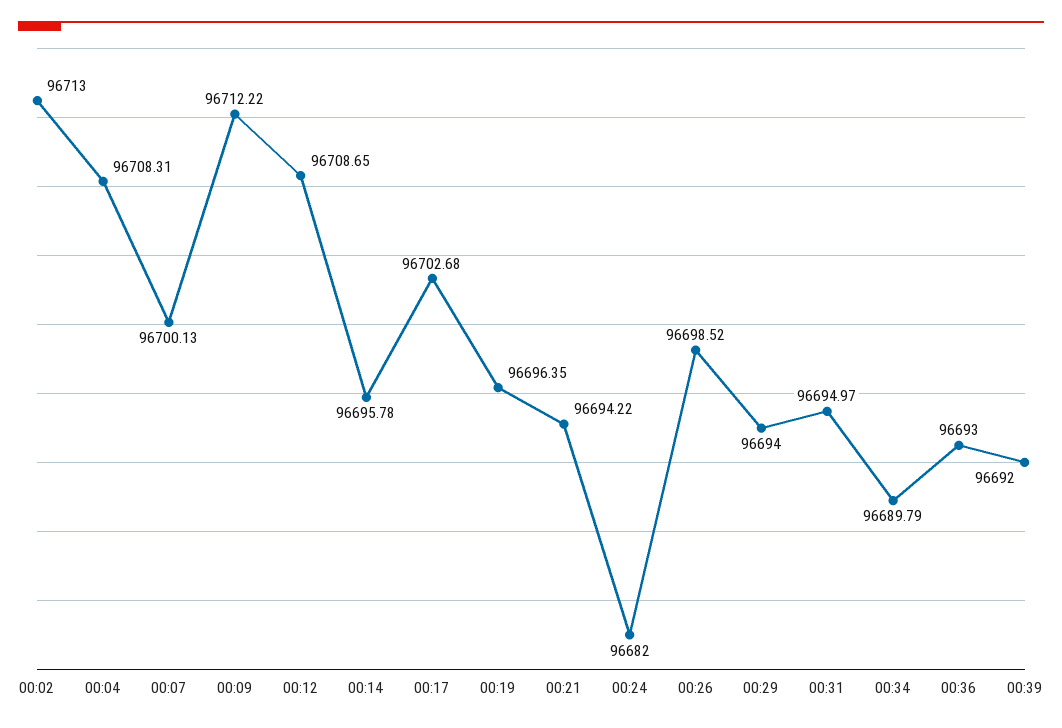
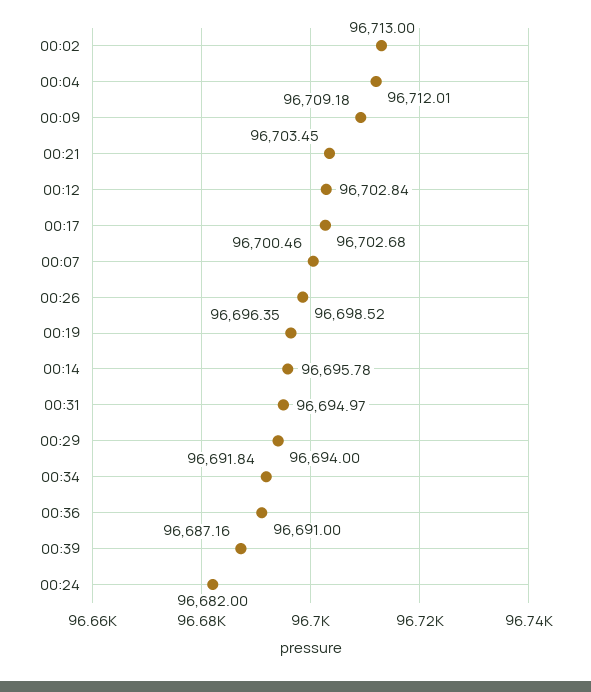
00:04: 96708.31 -> 96712.01
00:07: 96700.13 -> 96700.46
00:09: 96712.22 -> 96709.18
00:12: 96708.65 -> 96702.84
00:21: 96694.22 -> 96703.45
00:34: 96689.79 -> 96691.84
00:36: 96693 -> 96691
00:39: 96692 -> 96687.16

